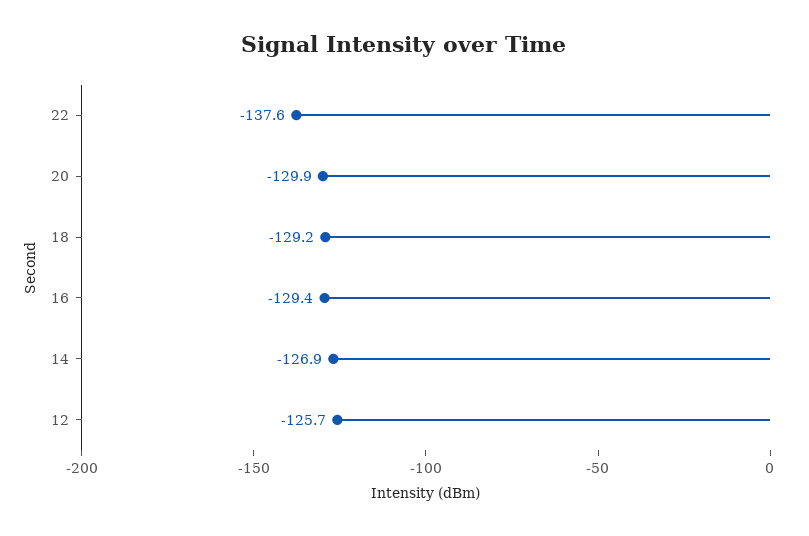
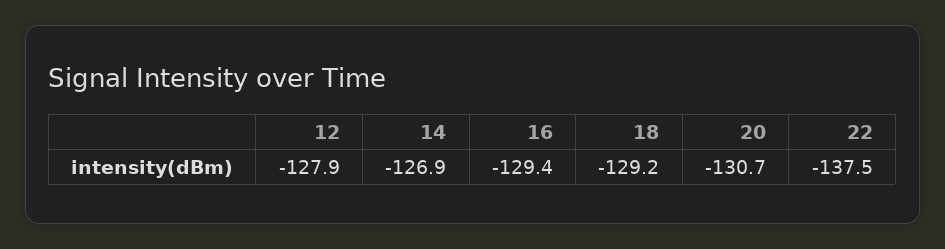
22: -137.6 -> -137.5
20: -129.9 -> -130.7
12: -125.7 -> -127.9

